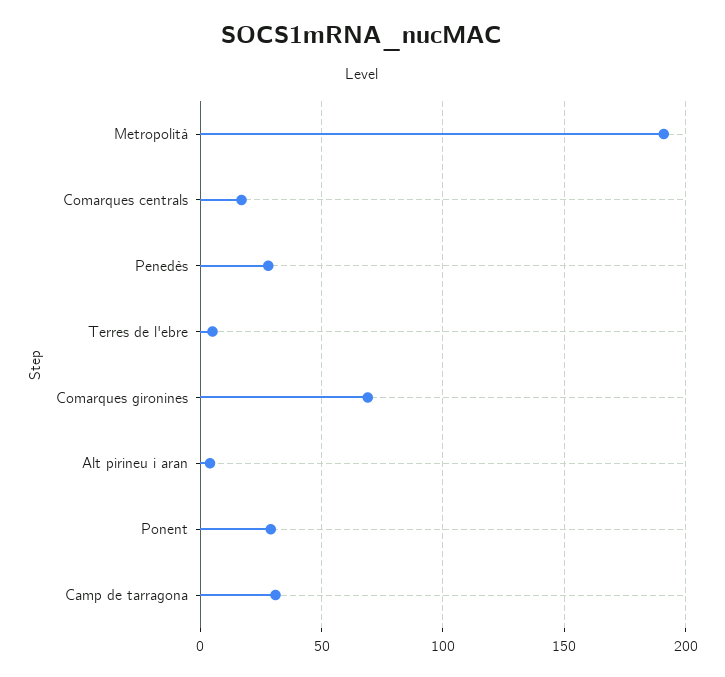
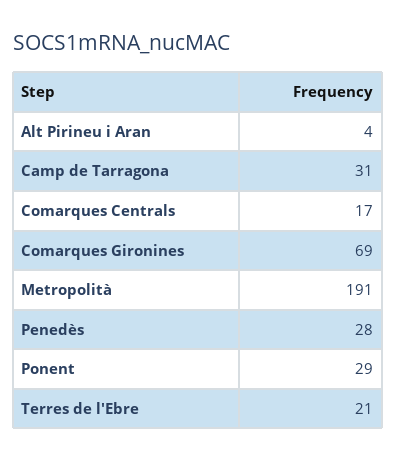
Terres de l'ebre: 5 -> 21

